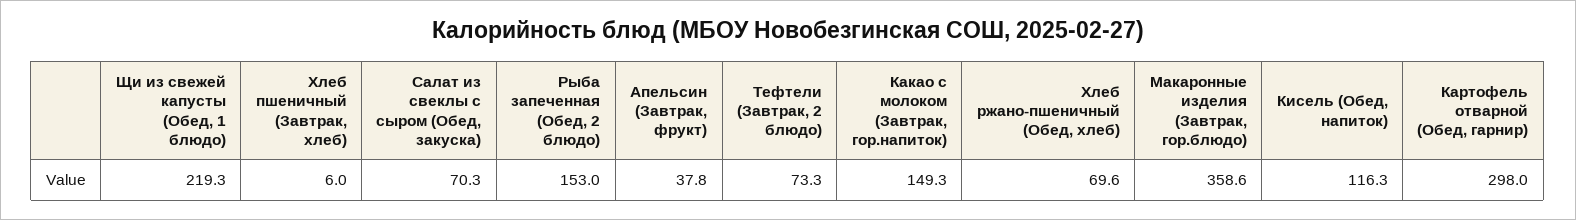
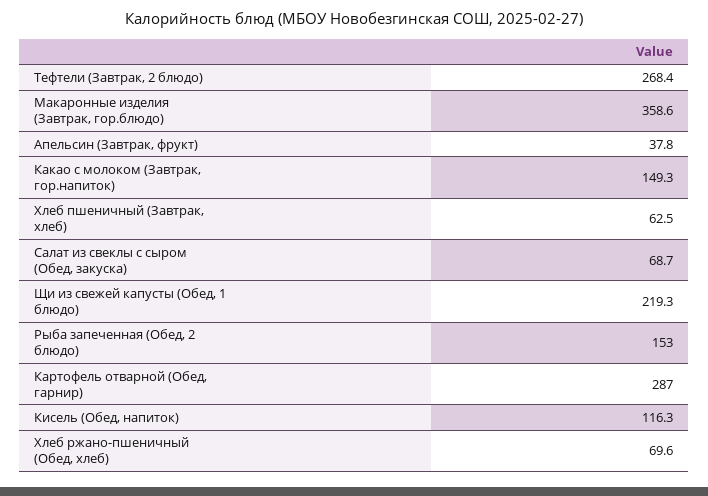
Хлеб пшеничный (Завтрак, хлеб): 6 -> 62.5
Салат из свеклы с сыром (Обед, закуска): 70.3 -> 68.7
Тефтели (Завтрак, 2 блюдо): 73.3 -> 268.4
Картофель отварной (Обед, гарнир): 298 -> 287

